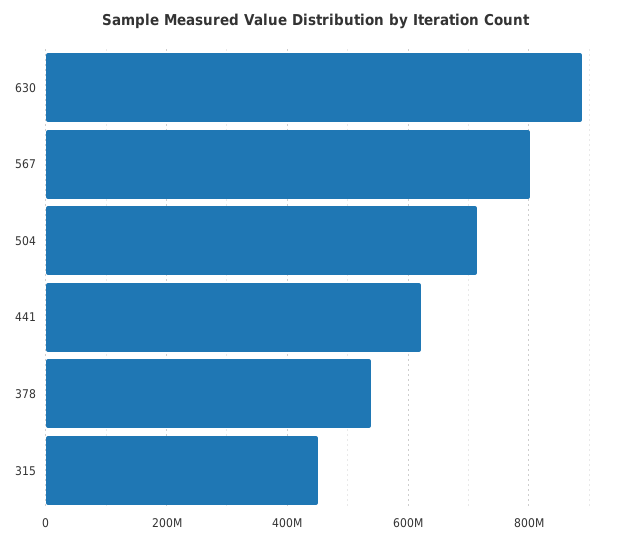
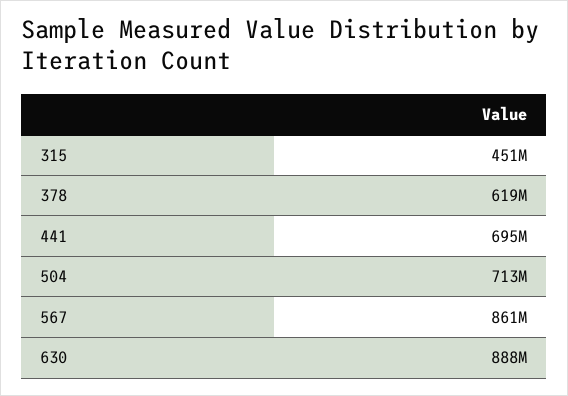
567: 800000000 -> 861000000
441: 620000000 -> 695000000
378: 540000000 -> 619000000

